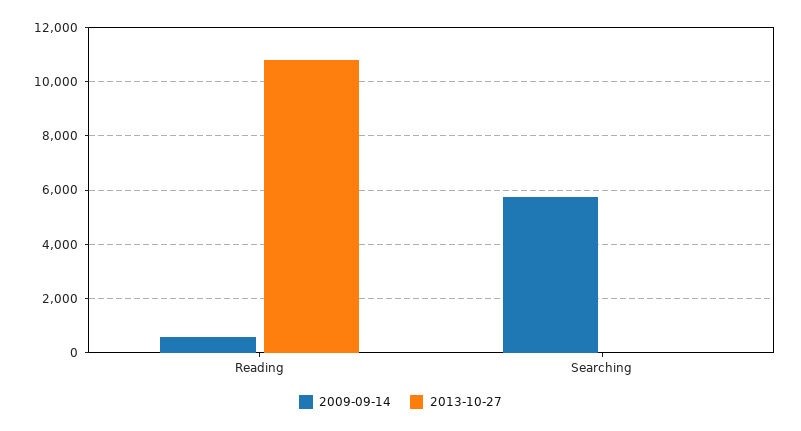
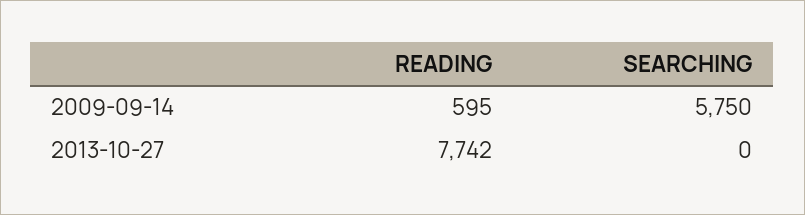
2013-10-27, Reading: 10750 -> 7742

